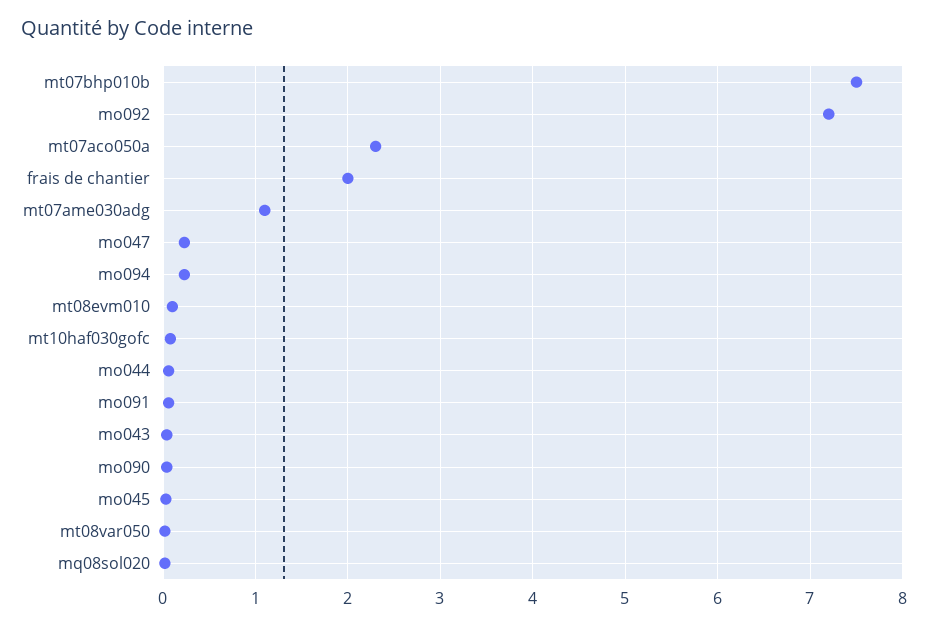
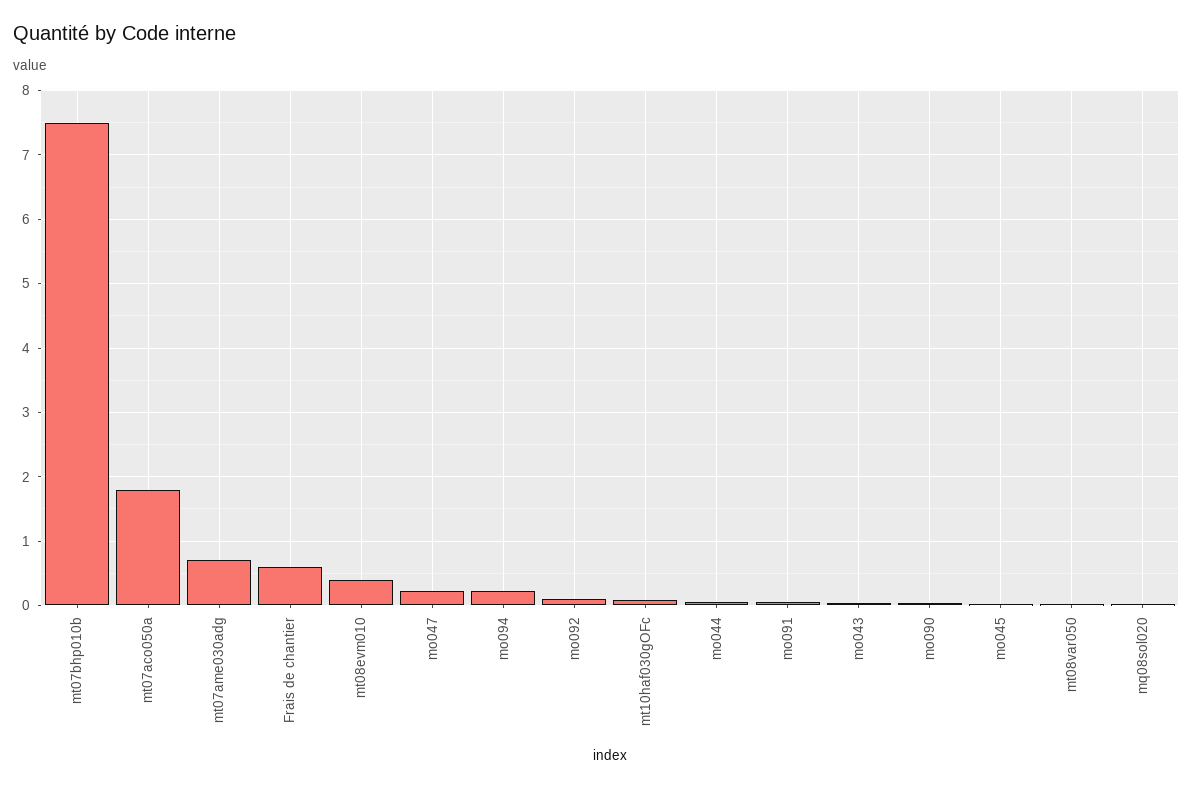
mo092: 7.2 -> 0.1
mt07aco050a: 2.3 -> 1.8
frais de chantier: 2 -> 0.6
mt07ame030adg: 1.1 -> 0.7
mt08evm010: 0.1 -> 0.4

